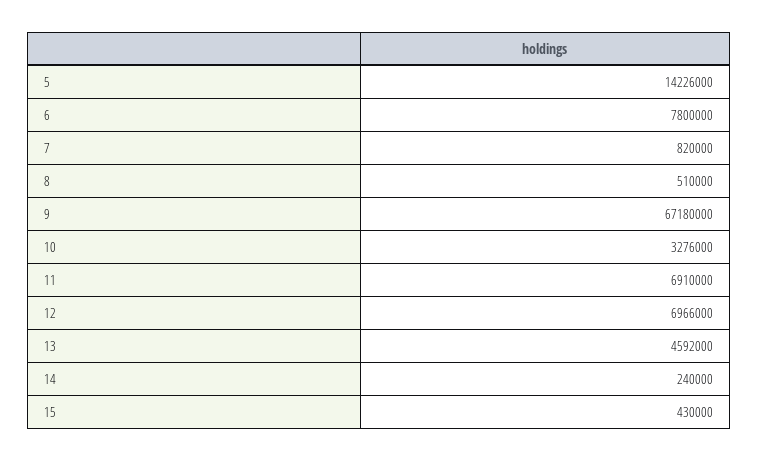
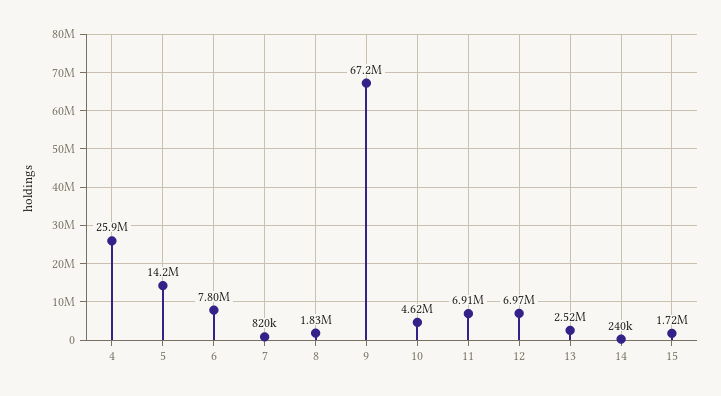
8: 510000 -> 1830000
10: 3276000 -> 4620000
13: 4592000 -> 2520000
15: 430000 -> 1720000
4: none -> 25900000

